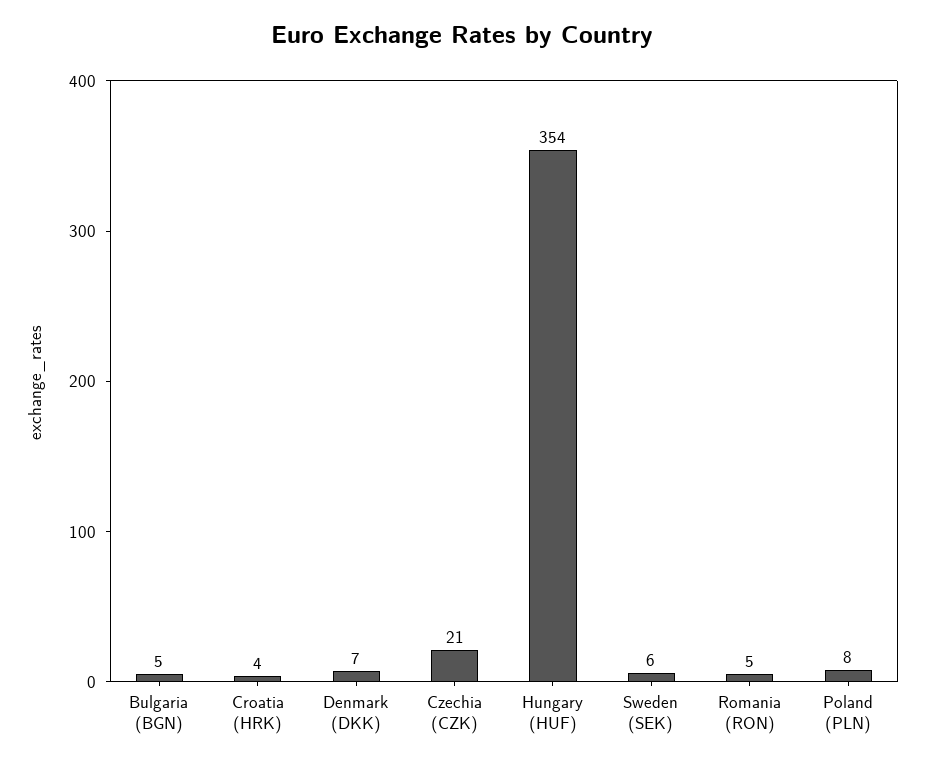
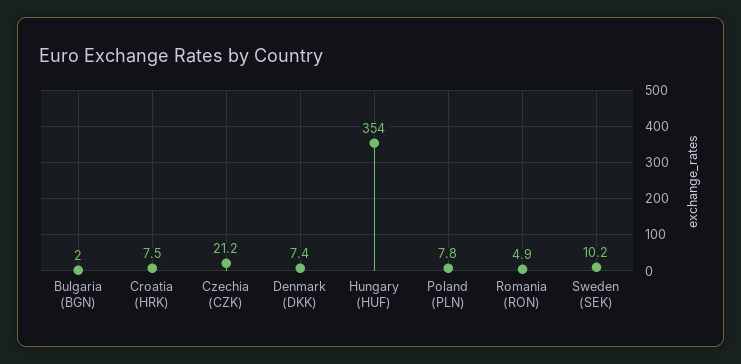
Bulgaria (BGN): 5 -> 2
Croatia (HRK): 4 -> 7.5
Sweden (SEK): 6 -> 10.2

